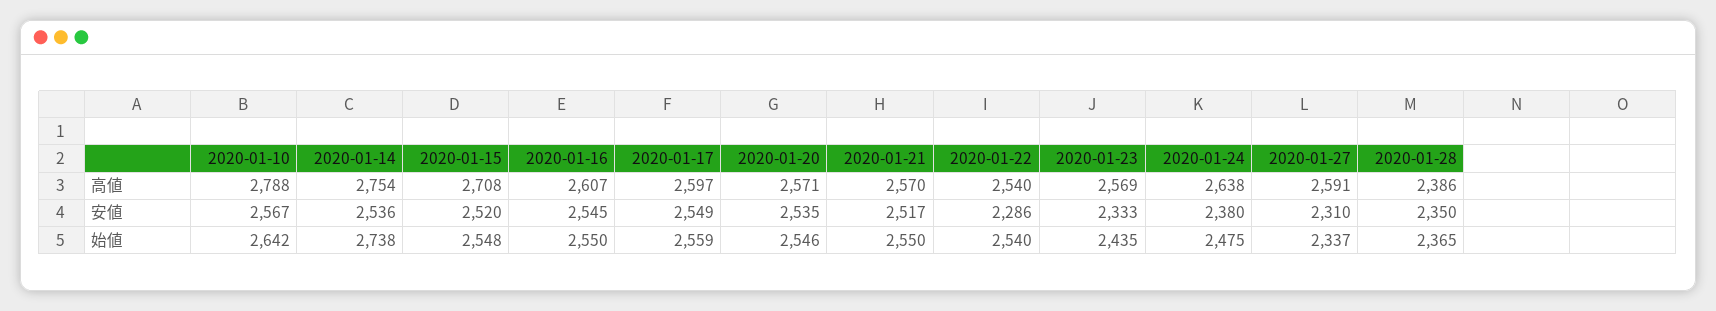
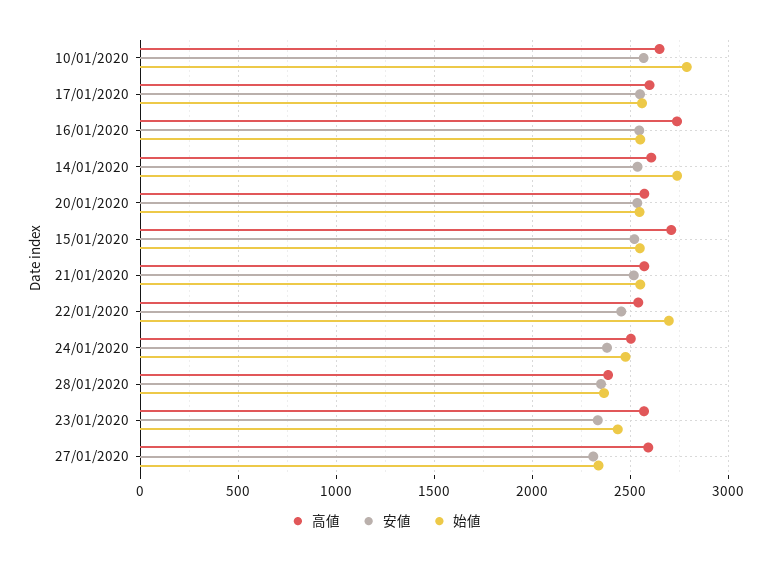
高値, 2020-01-10: 2788 -> 2650
高値, 2020-01-14: 2754 -> 2600
高値, 2020-01-16: 2607 -> 2750
高値, 2020-01-24: 2638 -> 2500
安値, 2020-01-22: 2286 -> 2450
始値, 2020-01-10: 2642 -> 2800
始値, 2020-01-22: 2540 -> 2700

